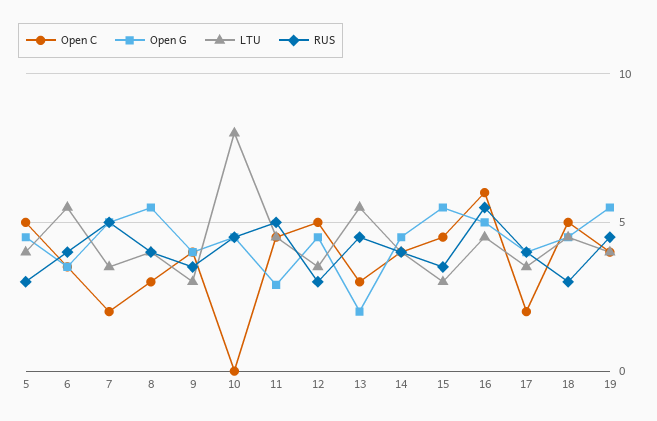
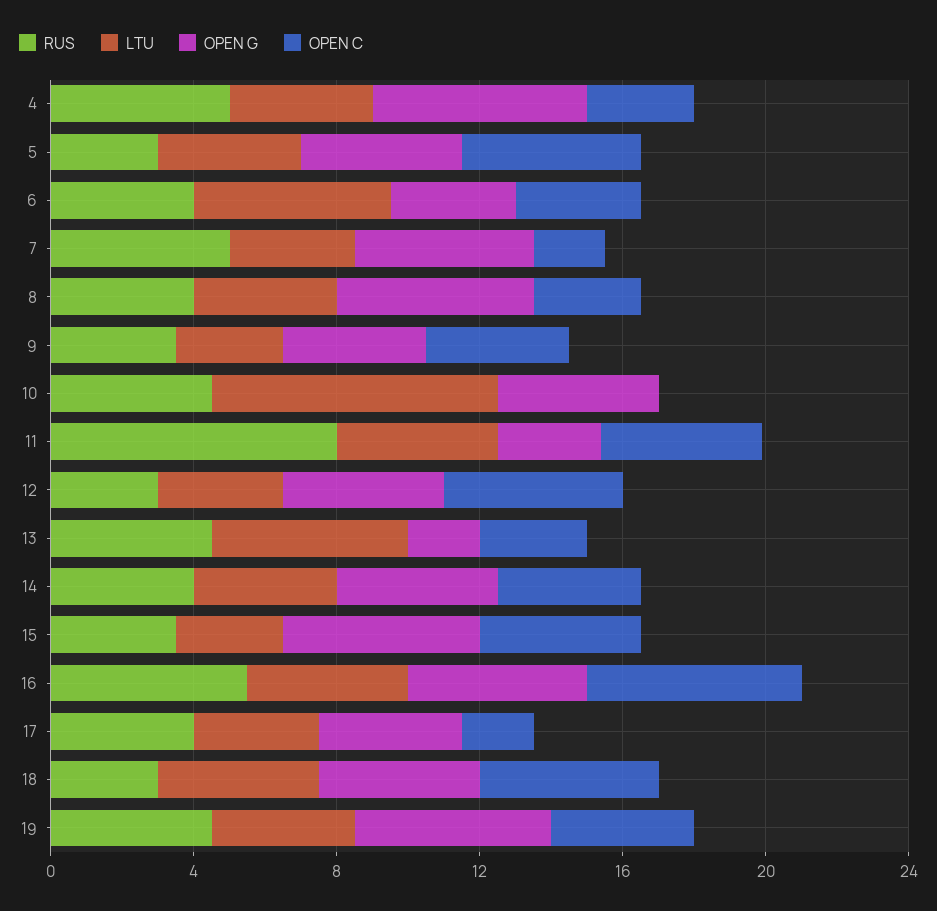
RUS, 11: 5 -> 8
RUS, 4: none -> 5
LTU, 4: none -> 4
Open G, 4: none -> 6
Open C, 4: none -> 3

